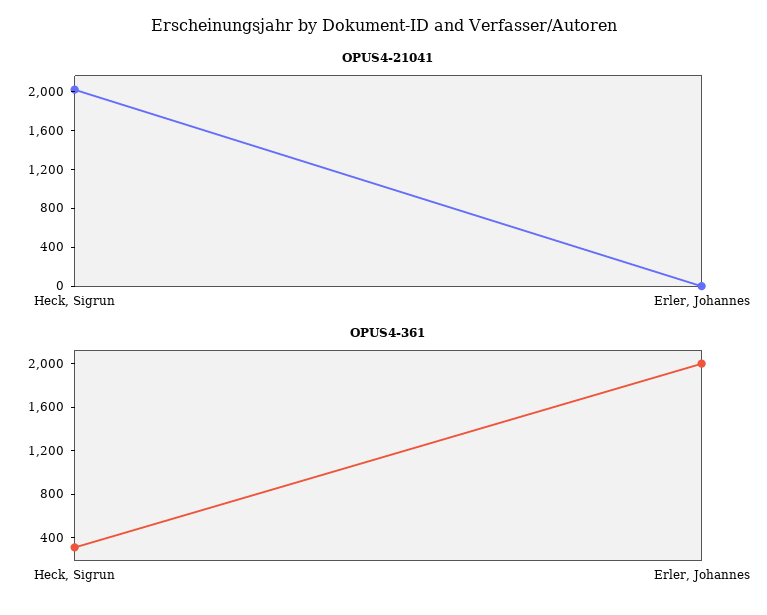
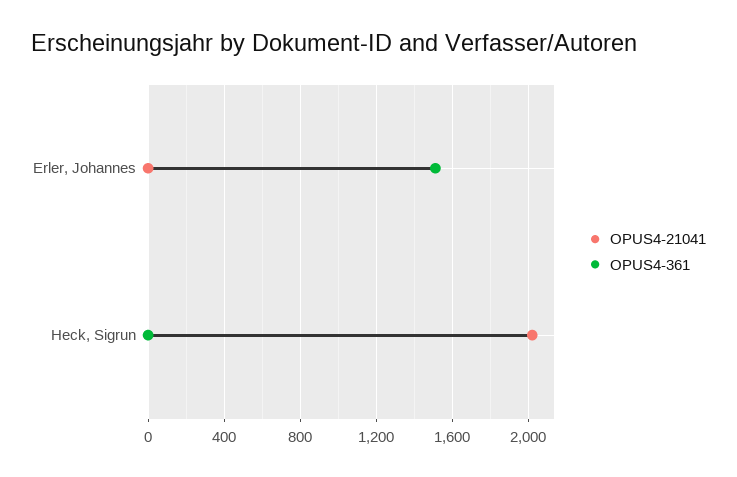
OPUS4-361, Heck, Sigrun: 300 -> 0
OPUS4-361, Erler, Johannes: 2000 -> 1500

